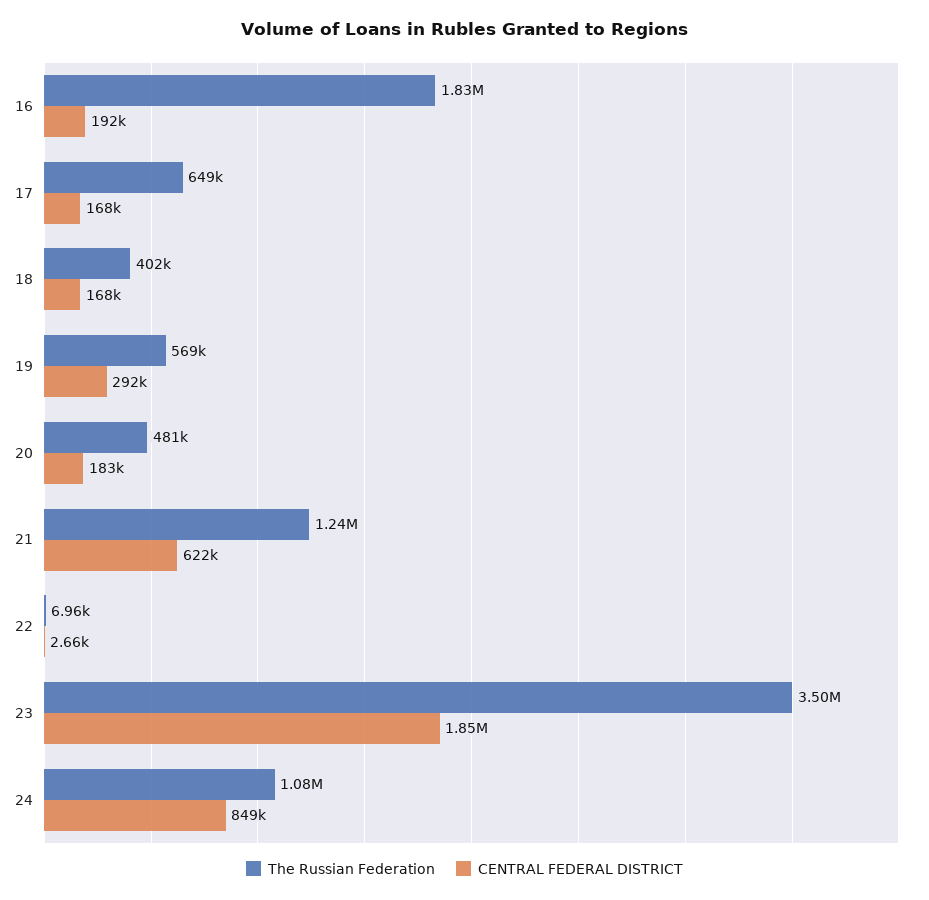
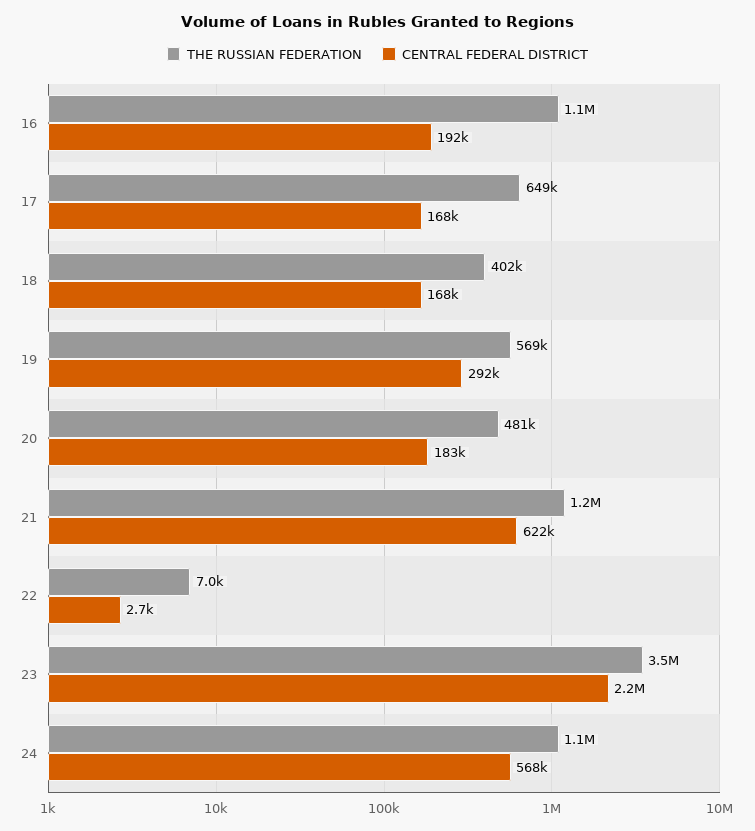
The Russian Federation, 16: 1830000 -> 1100000
CENTRAL FEDERAL DISTRICT, 23: 1850000 -> 2200000
CENTRAL FEDERAL DISTRICT, 24: 849000 -> 568000

